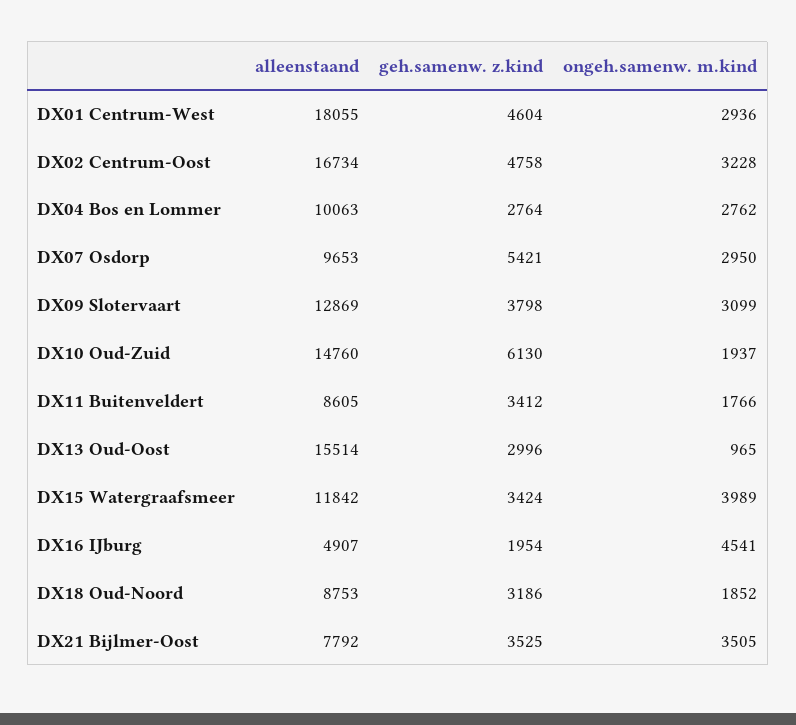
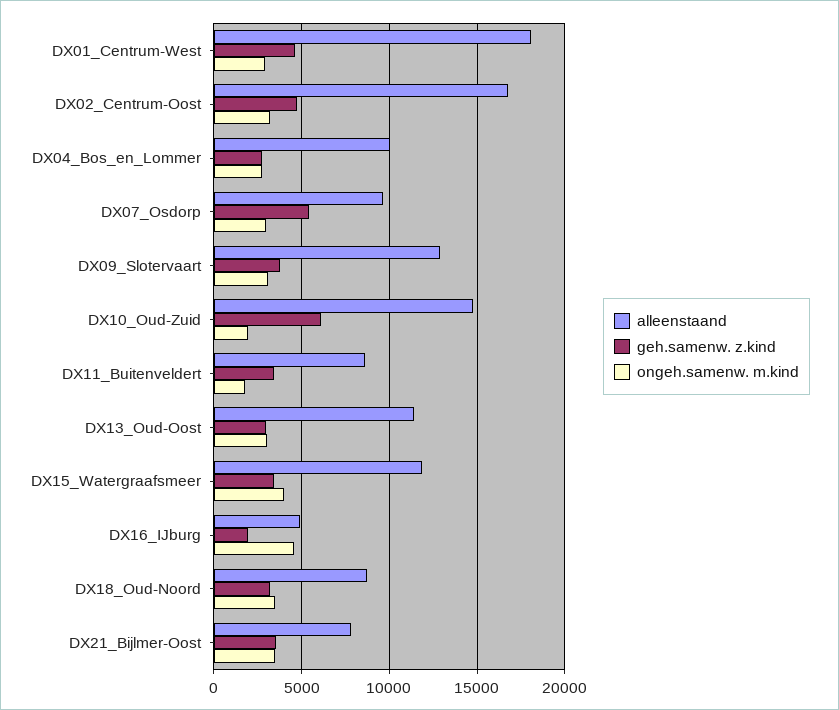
alleenstaand, DX13 Oud-Oost: 15514 -> 11500
ongeh.samenw. m.kind, DX13 Oud-Oost: 965 -> 3000
ongeh.samenw. m.kind, DX18 Oud-Noord: 1852 -> 3500

